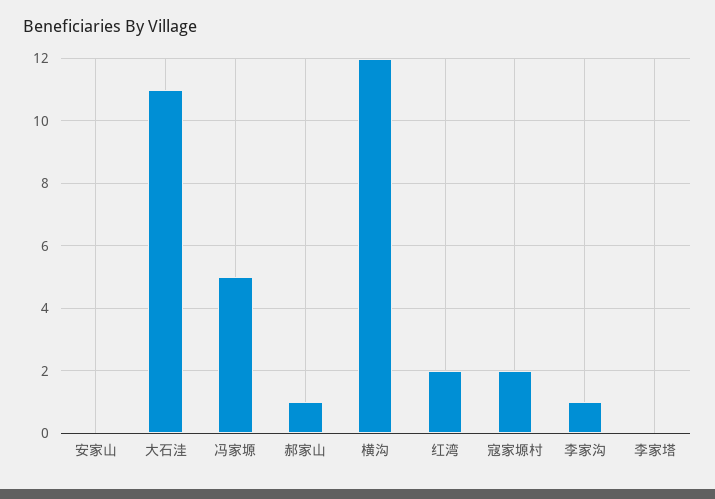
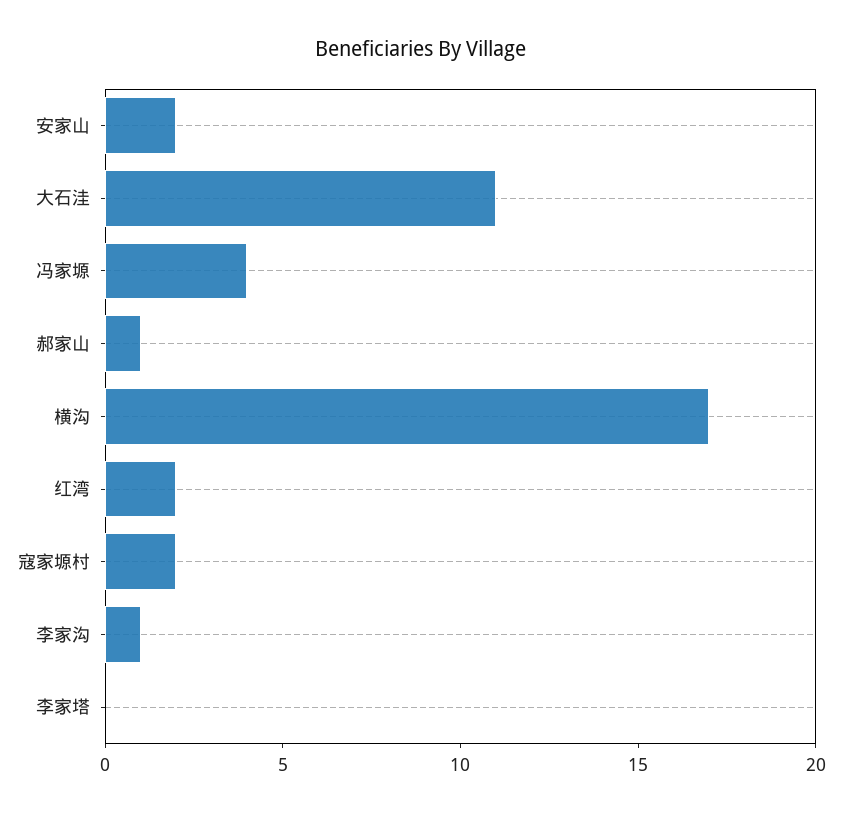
安家山: 0 -> 2
冯家塬: 5 -> 4
横沟: 12 -> 17

